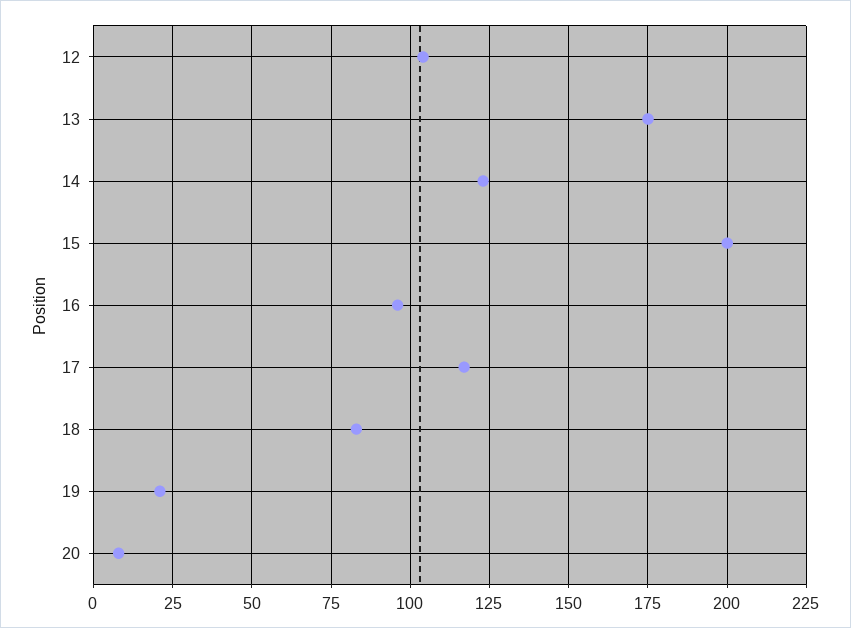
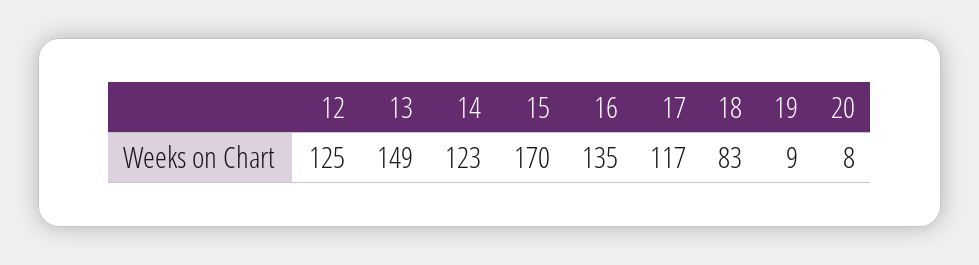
12: 105 -> 125
13: 175 -> 149
15: 200 -> 170
16: 95 -> 135
19: 20 -> 9

